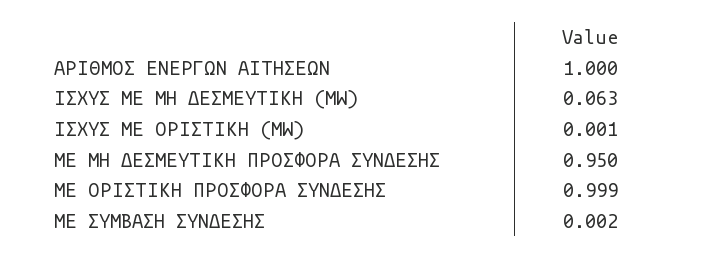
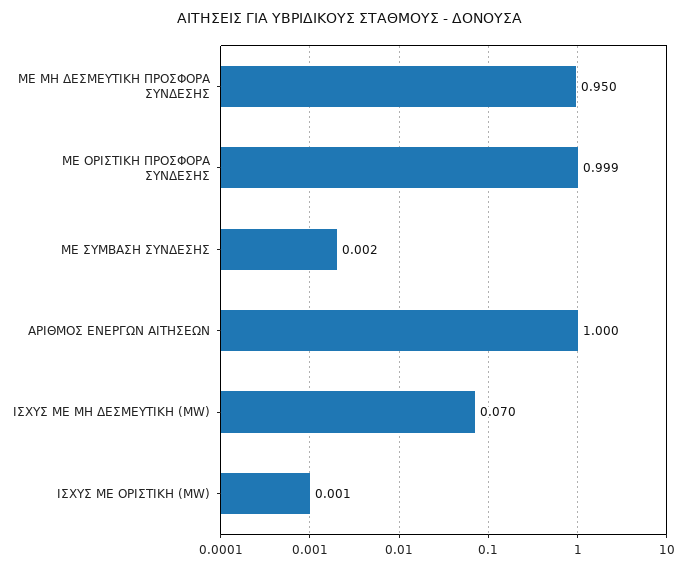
ΙΣΧΥΣ ΜΕ ΜΗ ΔΕΣΜΕΥΤΙΚΗ (MW): 0.063 -> 0.07

